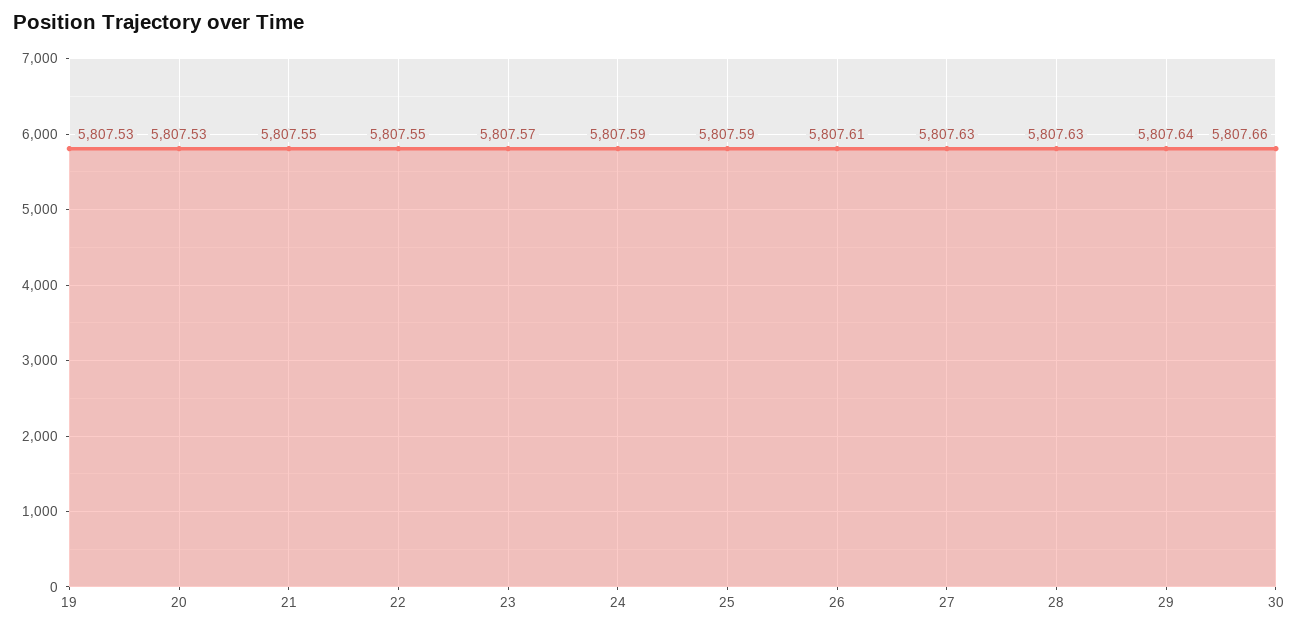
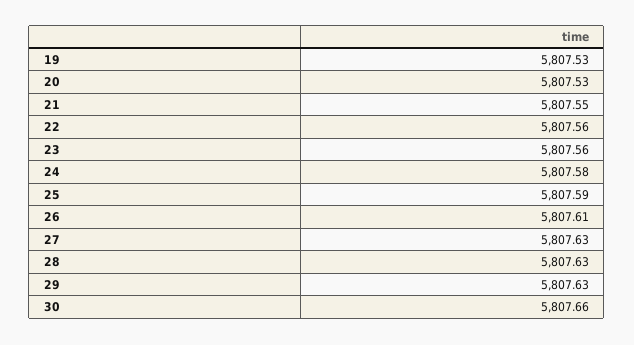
22: 5807.55 -> 5807.56
23: 5807.57 -> 5807.56
24: 5807.59 -> 5807.58
29: 5807.64 -> 5807.63

